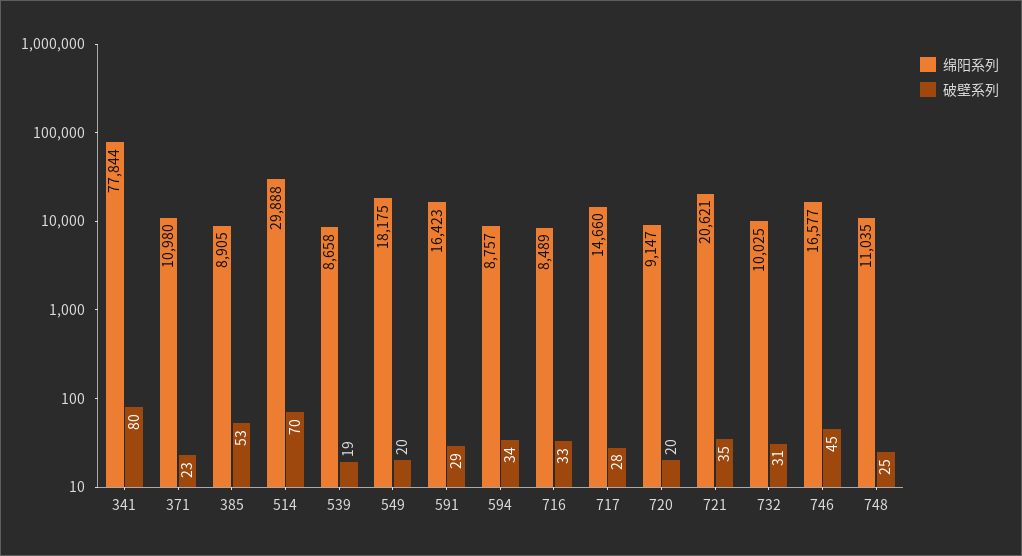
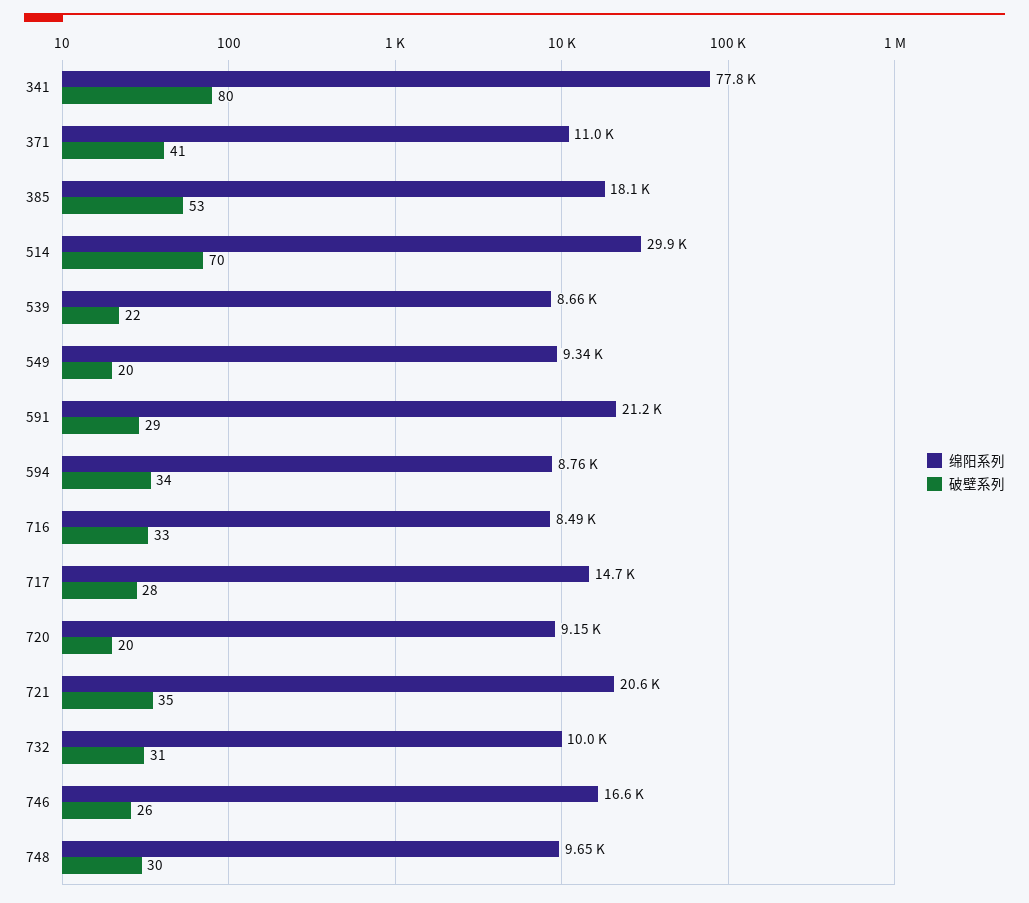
破壁系列, 371: 23 -> 41
绵阳系列, 385: 8905 -> 18100
破壁系列, 539: 19 -> 22
绵阳系列, 549: 18175 -> 9340
绵阳系列, 591: 16423 -> 21200
破壁系列, 746: 45 -> 26
绵阳系列, 748: 11035 -> 9650
破壁系列, 748: 25 -> 30

